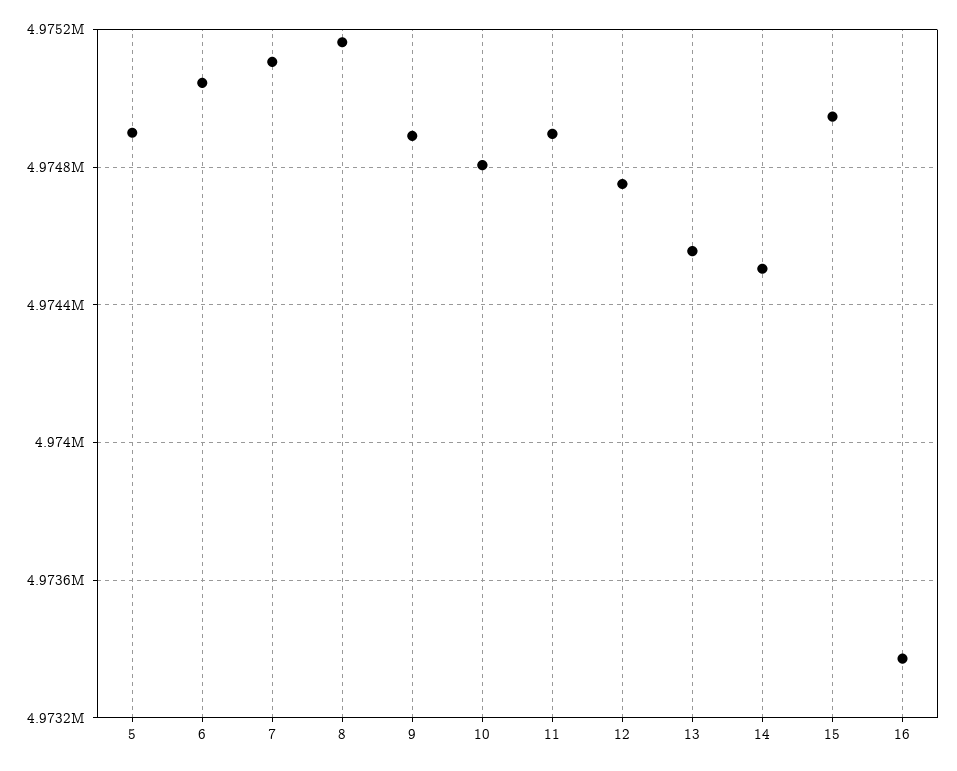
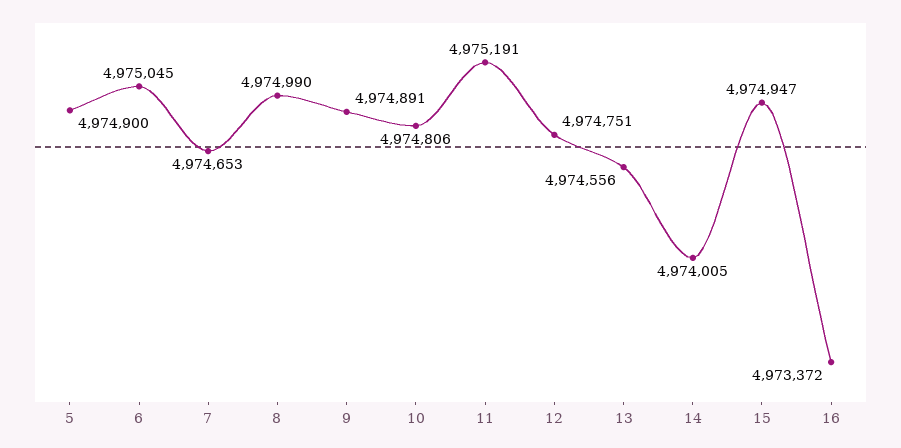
7: 4975100 -> 4974653
8: 4975150 -> 4974990
11: 4974900 -> 4975191
14: 4974500 -> 4974005

